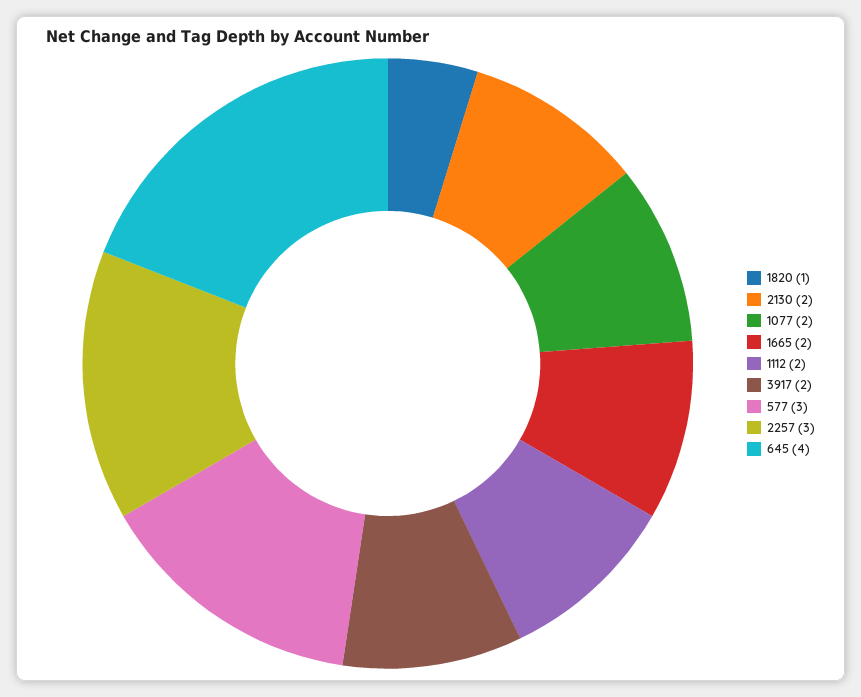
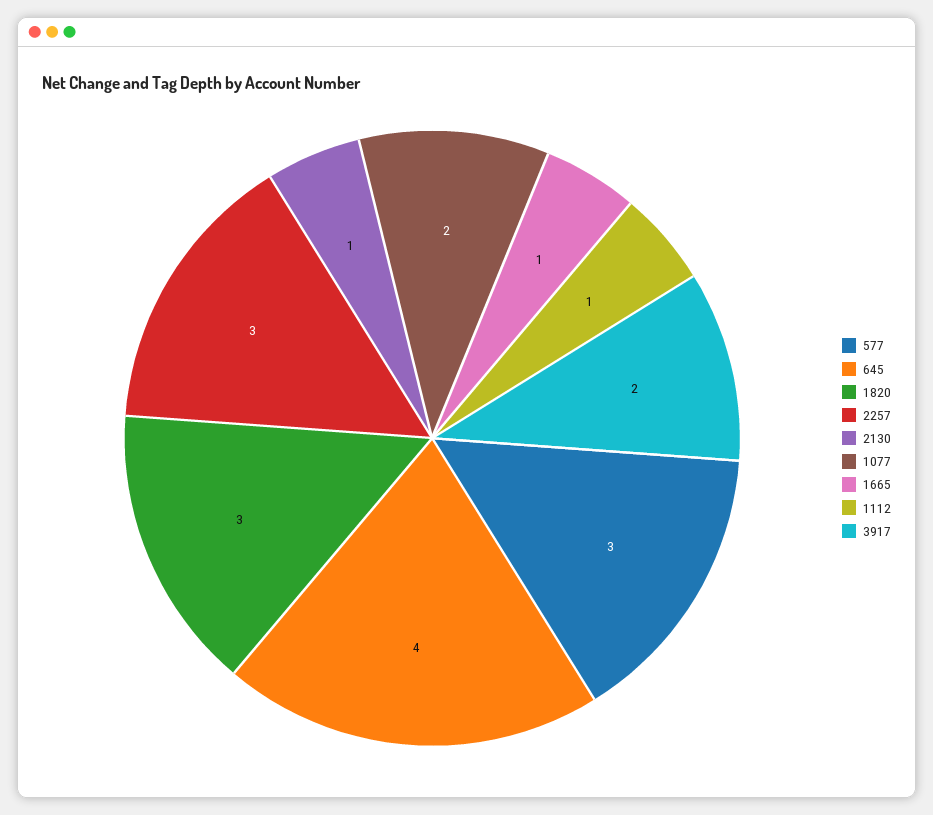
1820: 1 -> 3
2130: 2 -> 1
1665: 2 -> 1
1112: 2 -> 1

